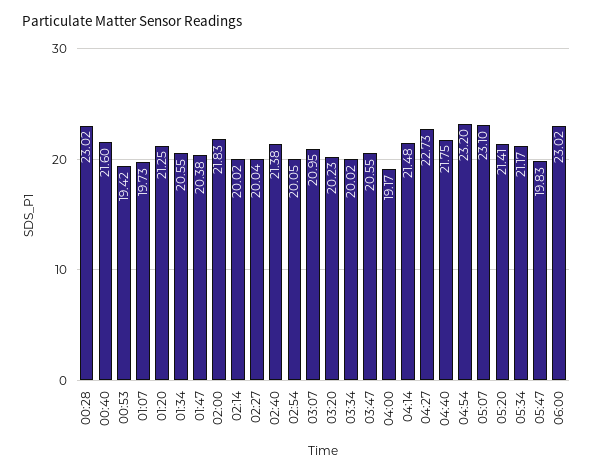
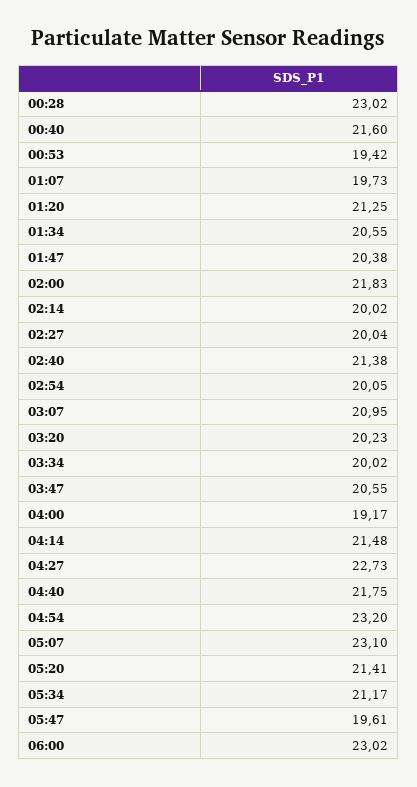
05:47: 19.83 -> 19.61

